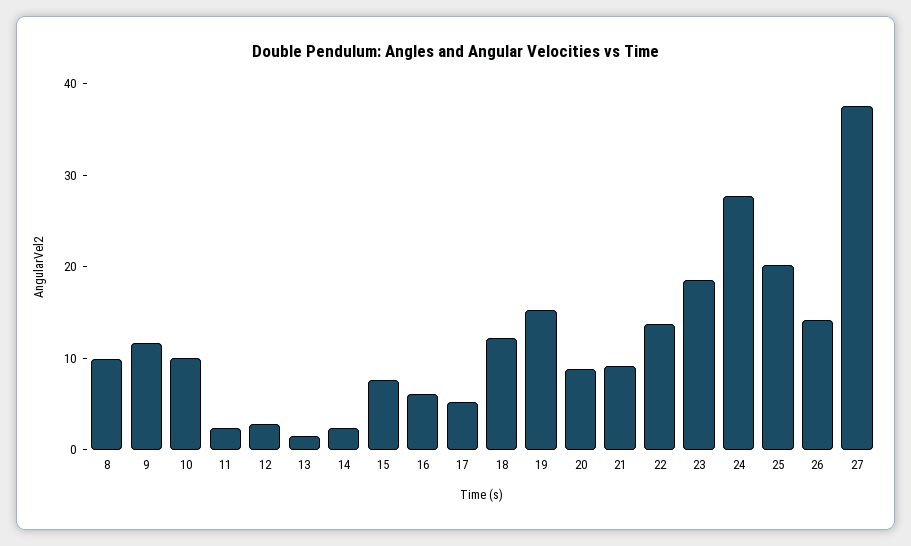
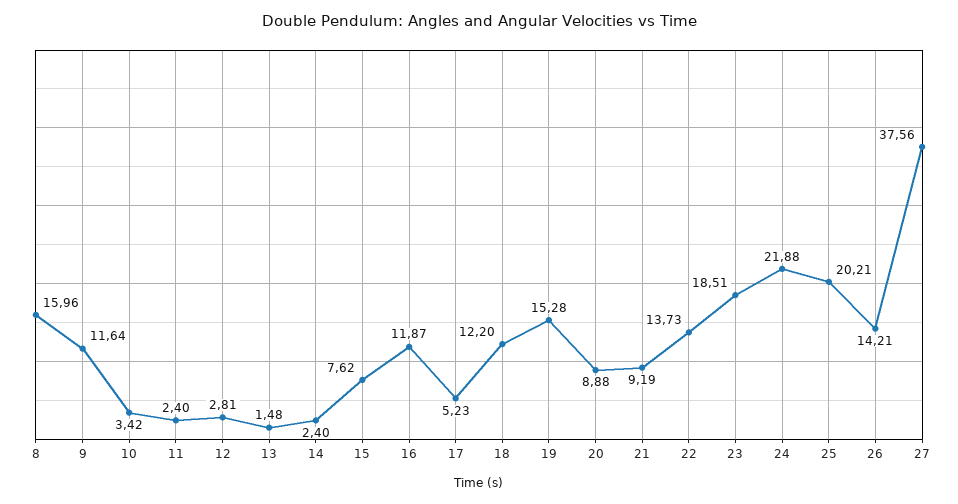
8: 10 -> 15.96
10: 10 -> 3.42
16: 6 -> 11.87
24: 28 -> 21.88

